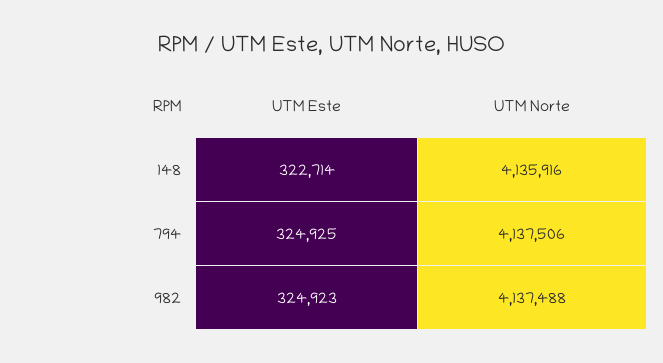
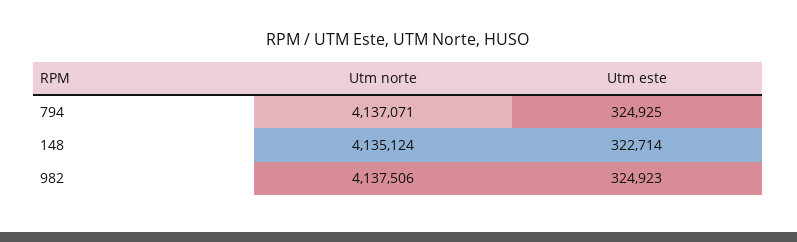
UTM Norte, 148: 4135916 -> 4135124
UTM Norte, 794: 4137506 -> 4137071
UTM Norte, 982: 4137488 -> 4137506

